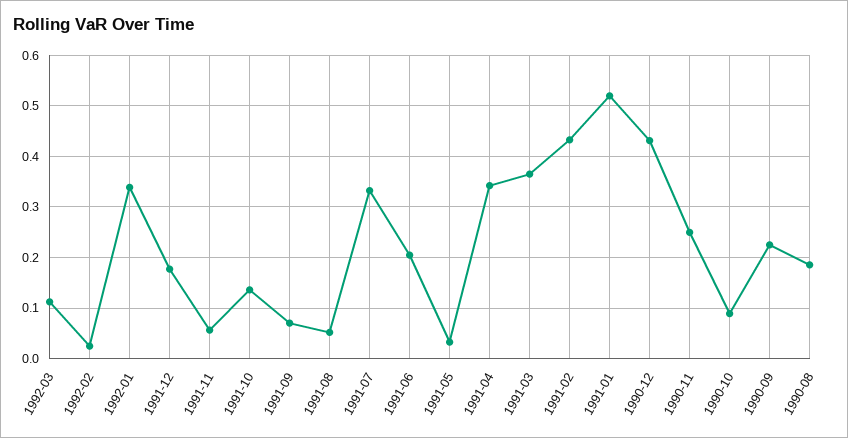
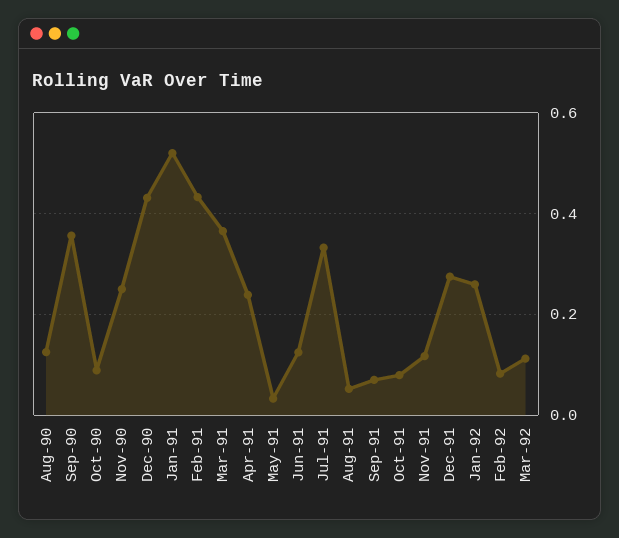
1992-02: 0.02 -> 0.08
1992-01: 0.34 -> 0.26
1991-12: 0.18 -> 0.28
1991-11: 0.06 -> 0.12
1991-10: 0.14 -> 0.08
1991-06: 0.2 -> 0.12
1991-04: 0.34 -> 0.24
1990-09: 0.22 -> 0.36
1990-08: 0.18 -> 0.12

